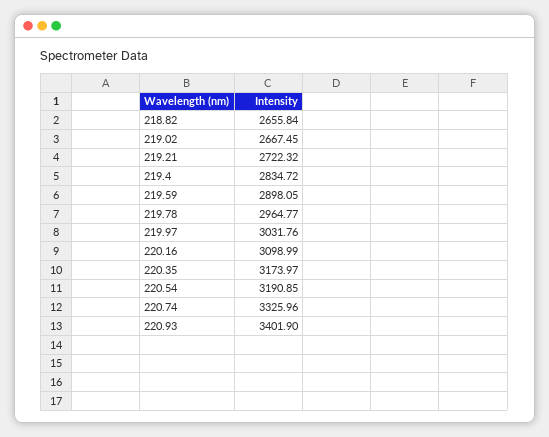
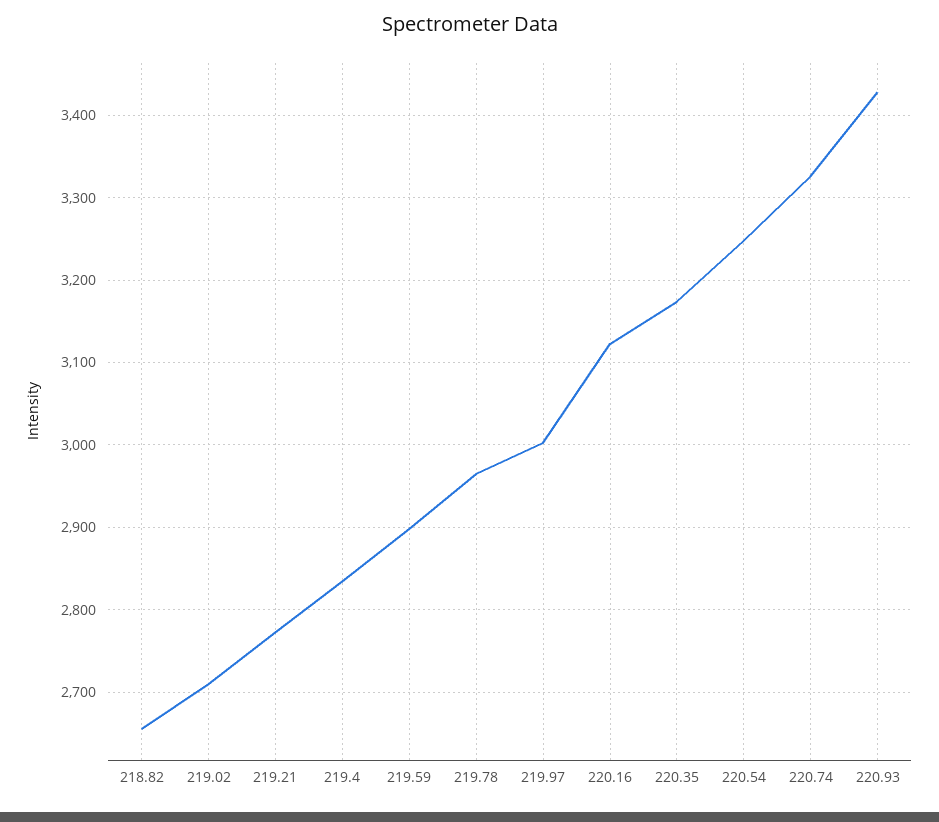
219.02: 2667.45 -> 2710
219.21: 2722.32 -> 2770
219.97: 3031.76 -> 3000
220.16: 3098.99 -> 3120
220.54: 3190.85 -> 3250
220.93: 3401.9 -> 3430

